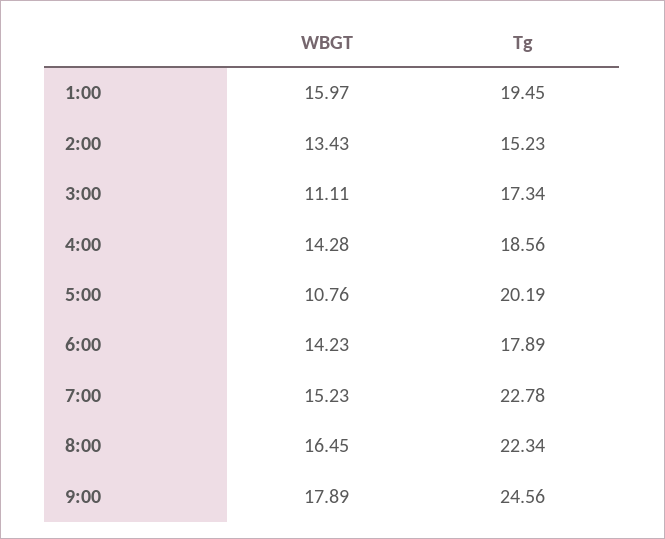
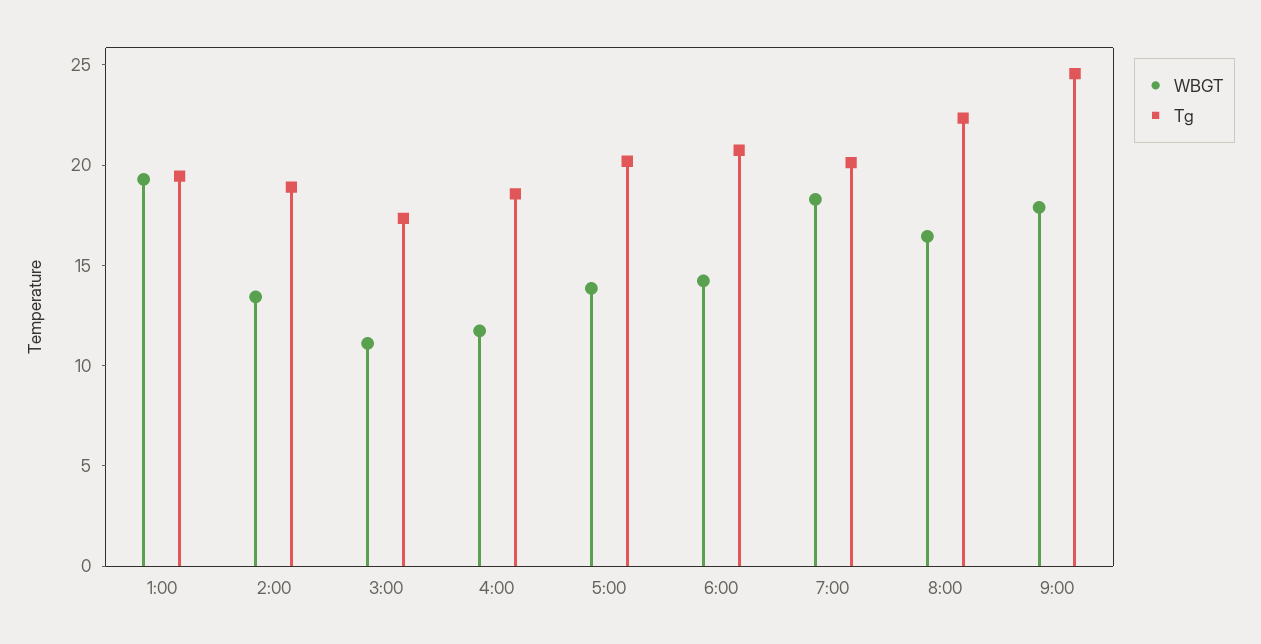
WBGT, 1:00: 15.97 -> 19
Tg, 2:00: 15.23 -> 19
WBGT, 4:00: 14.28 -> 12
WBGT, 5:00: 10.76 -> 14
Tg, 6:00: 17.89 -> 21
WBGT, 7:00: 15.23 -> 18
Tg, 7:00: 22.78 -> 20

